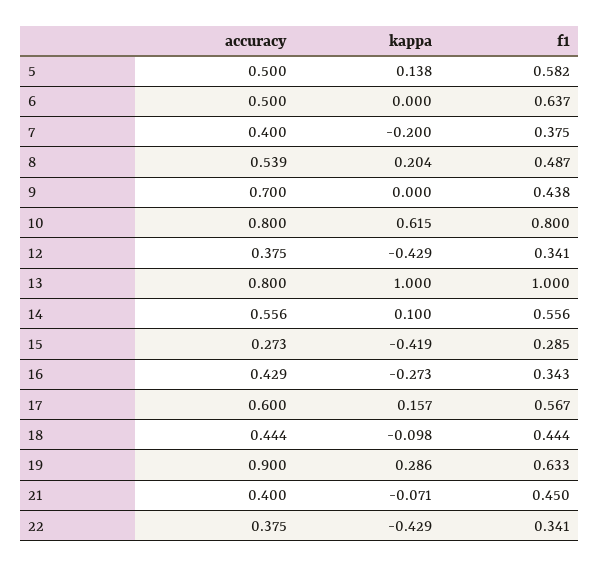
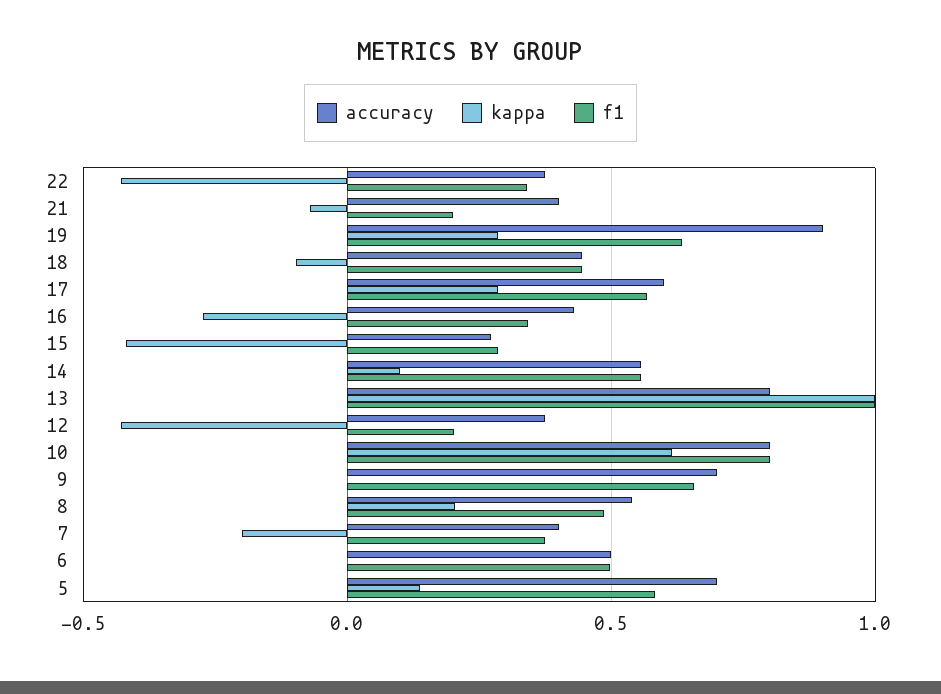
accuracy, 5: 0.5 -> 0.7
f1, 6: 0.637 -> 0.5
f1, 9: 0.438 -> 0.65
f1, 12: 0.341 -> 0.2
kappa, 17: 0.157 -> 0.3
f1, 21: 0.45 -> 0.2

